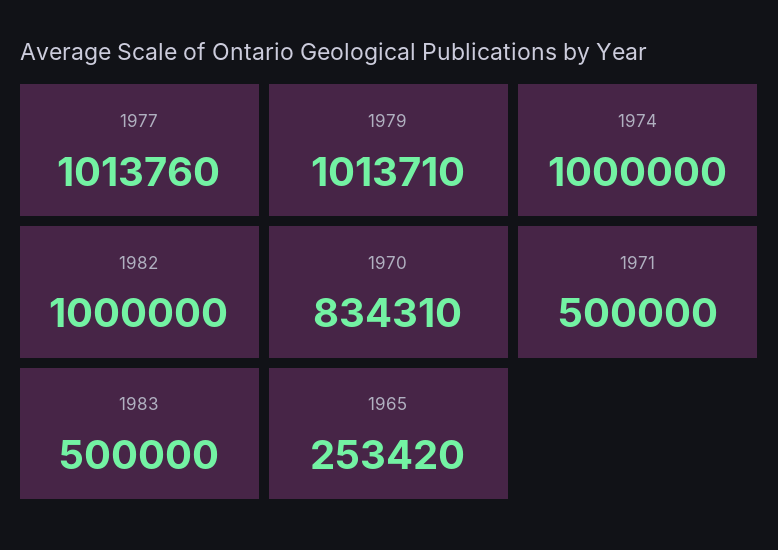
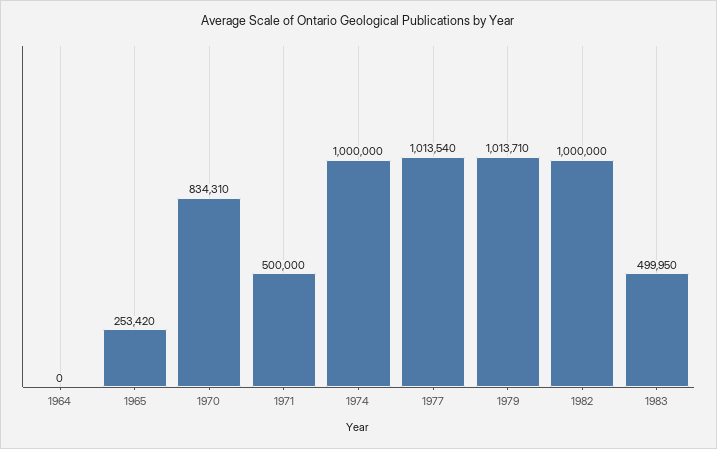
1977: 1013760 -> 1013540
1983: 500000 -> 499950
1964: none -> 0

